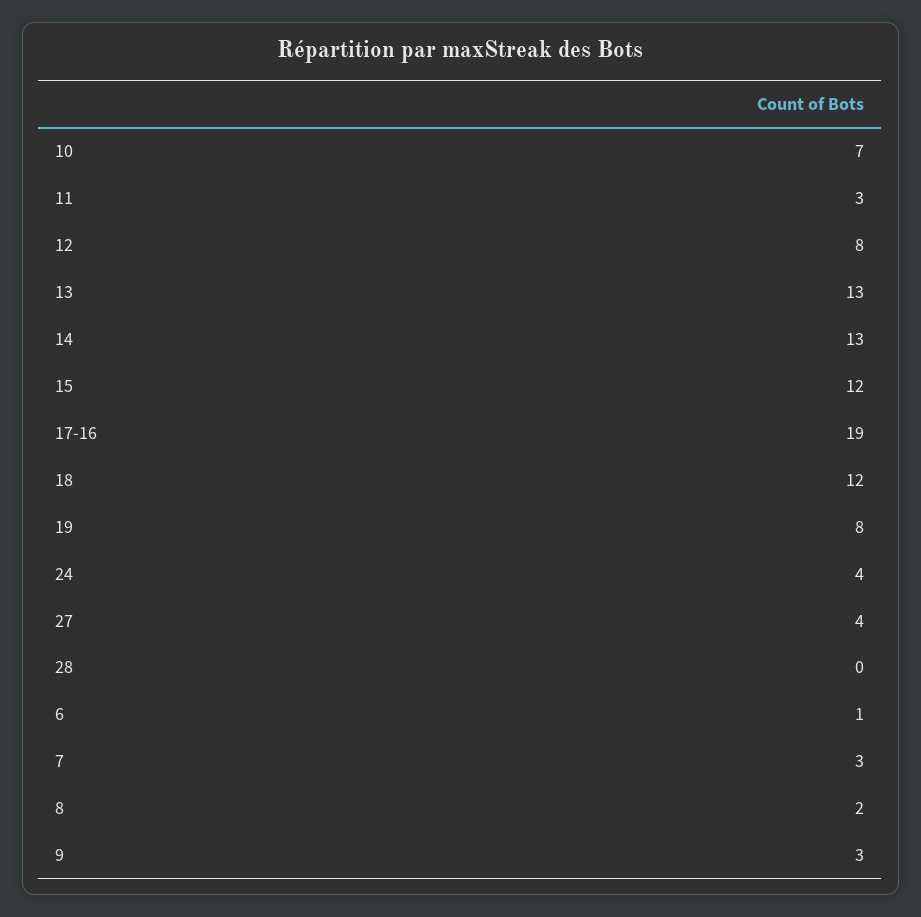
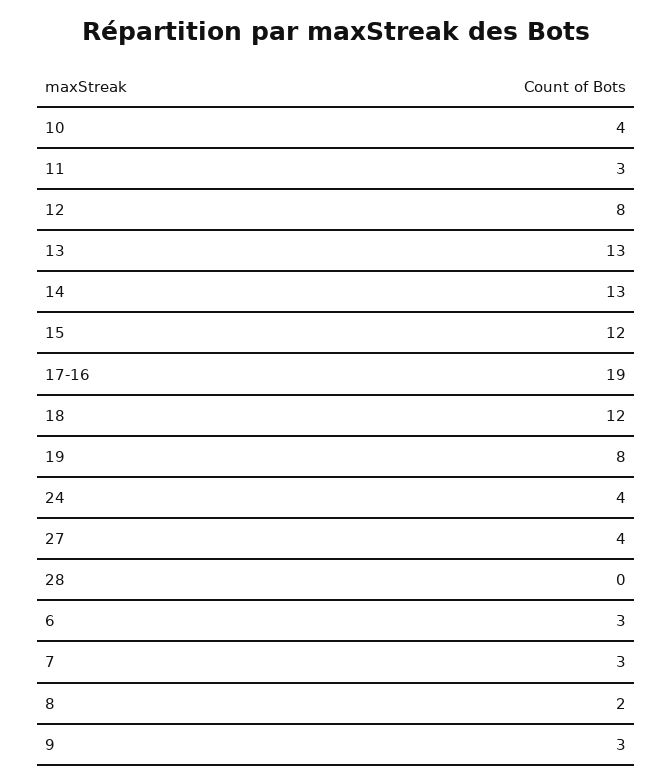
10: 7 -> 4
6: 1 -> 3

